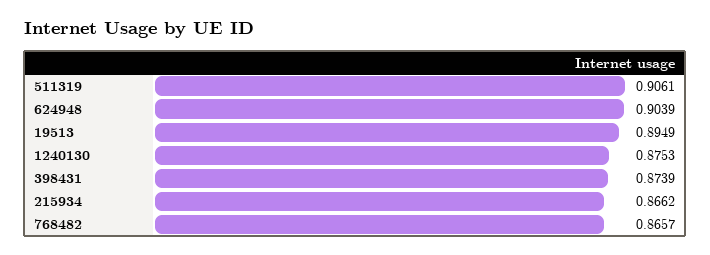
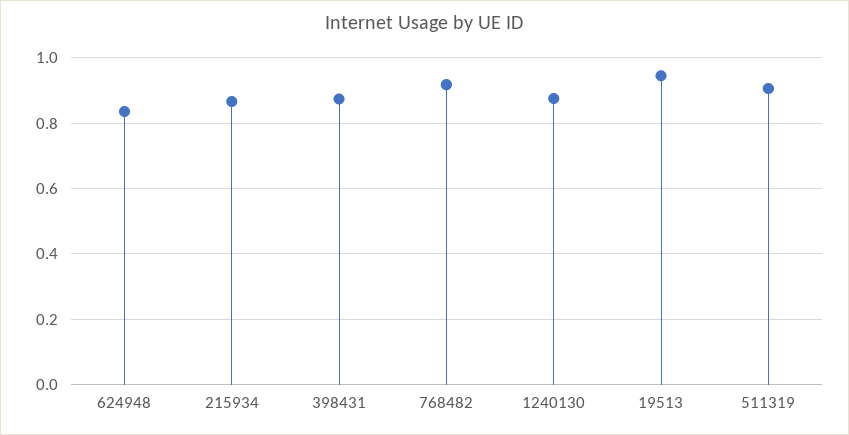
624948: 0.9039 -> 0.84
19513: 0.8949 -> 0.94
768482: 0.8657 -> 0.92

